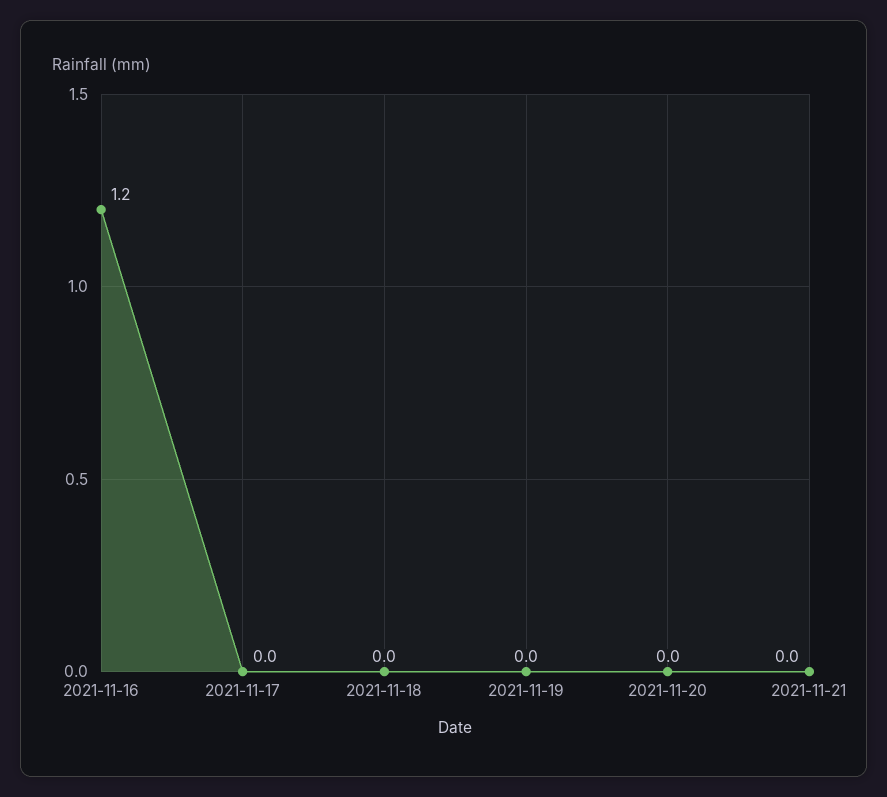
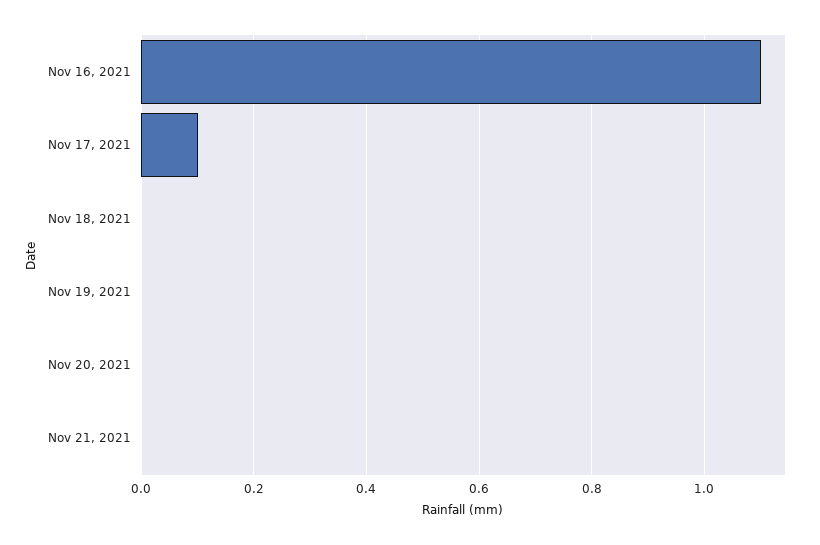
2021-11-16: 1.2 -> 1.1
2021-11-17: 0 -> 0.1

